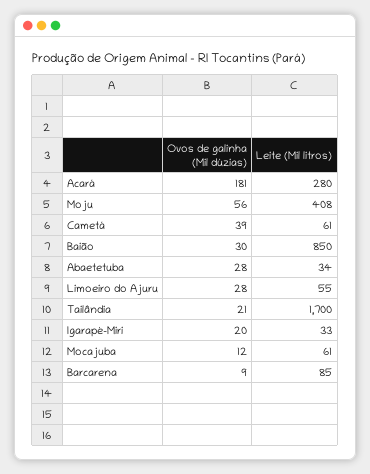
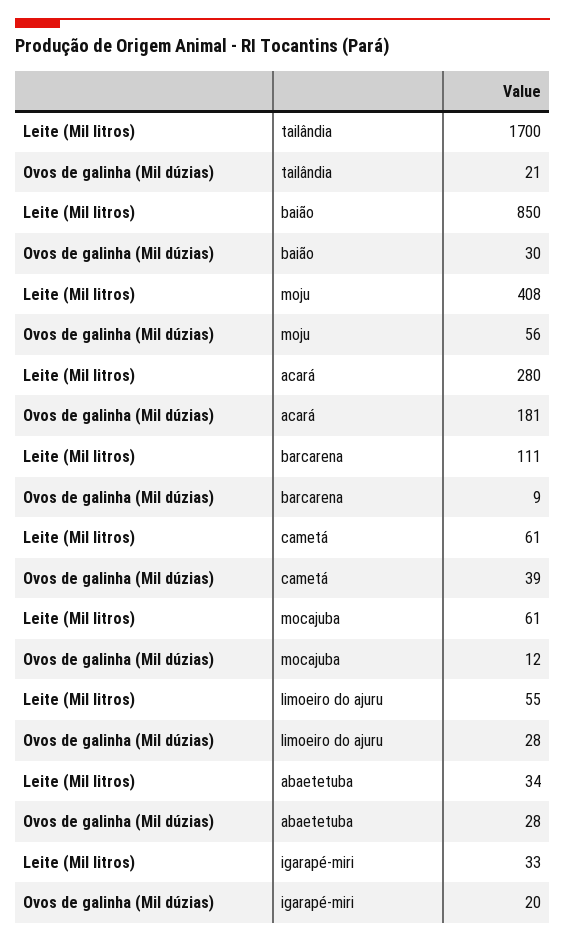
Leite (Mil litros), Barcarena: 85 -> 111

